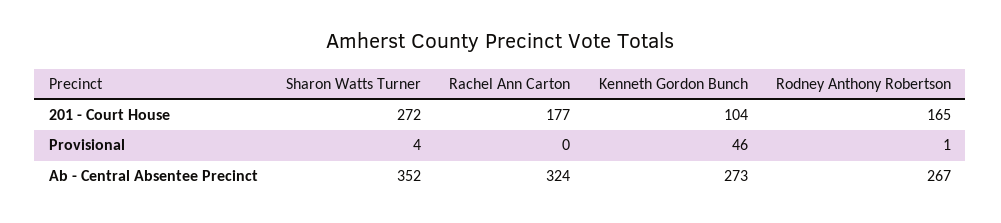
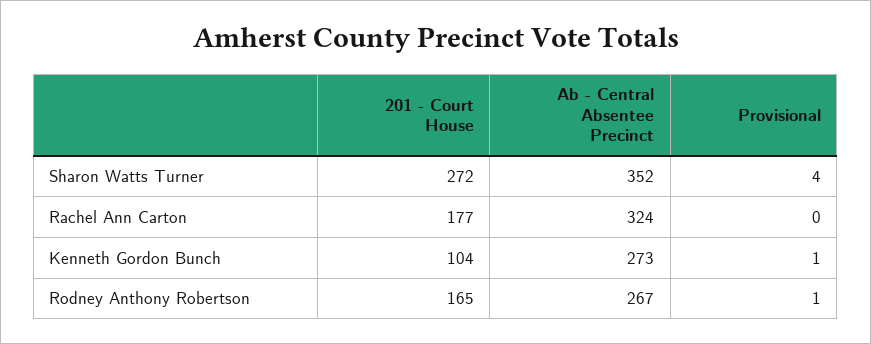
Kenneth Gordon Bunch, Provisional: 46 -> 1

